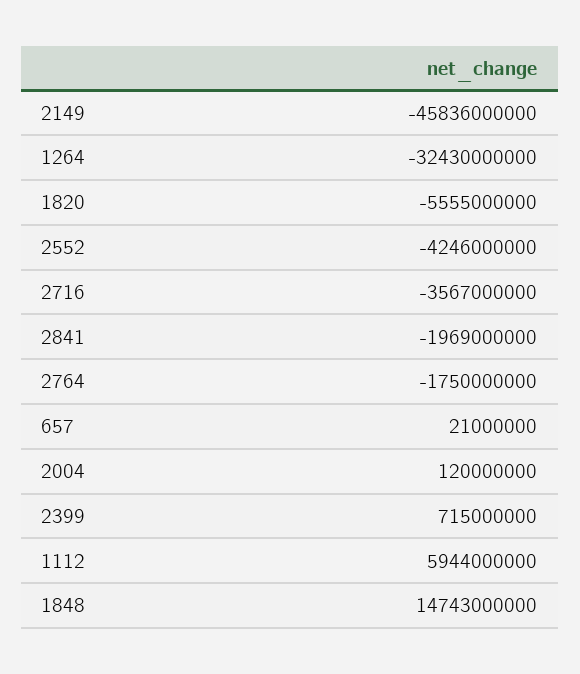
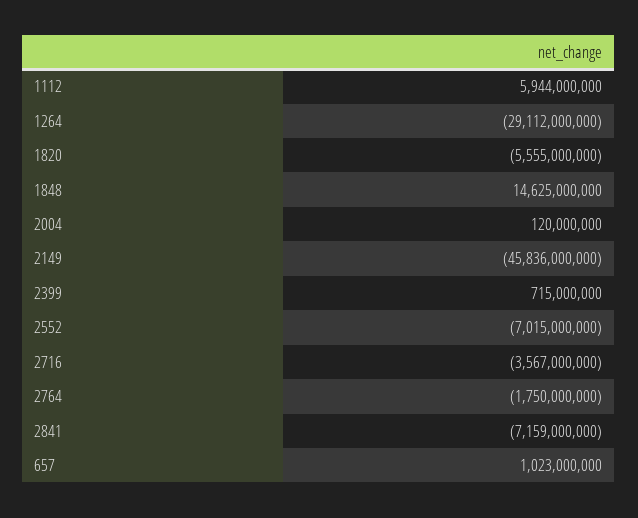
1264: -32430000000 -> -29112000000
2552: -4246000000 -> -7015000000
2841: -1969000000 -> -7159000000
657: 21000000 -> 1023000000
1848: 14743000000 -> 14625000000

